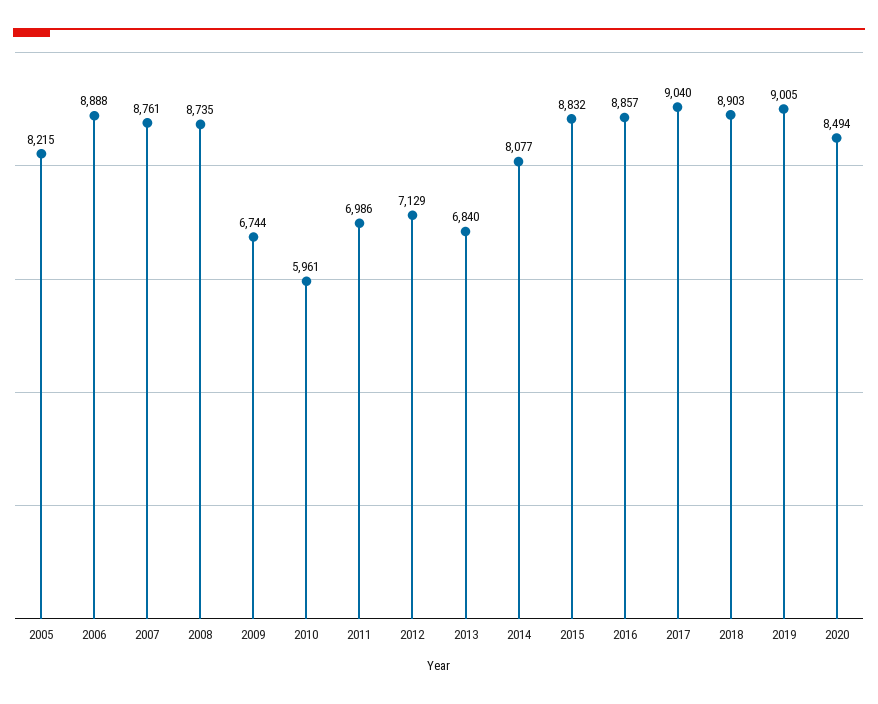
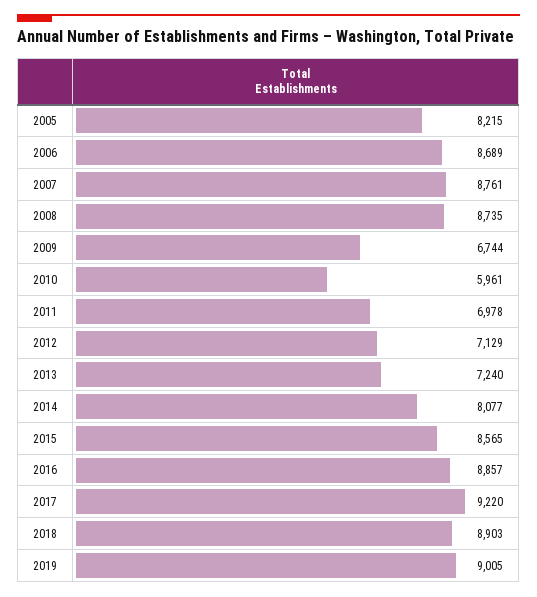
2006: 8888 -> 8689
2011: 6986 -> 6978
2013: 6840 -> 7240
2015: 8832 -> 8565
2017: 9040 -> 9220
2020: 8494 -> none

